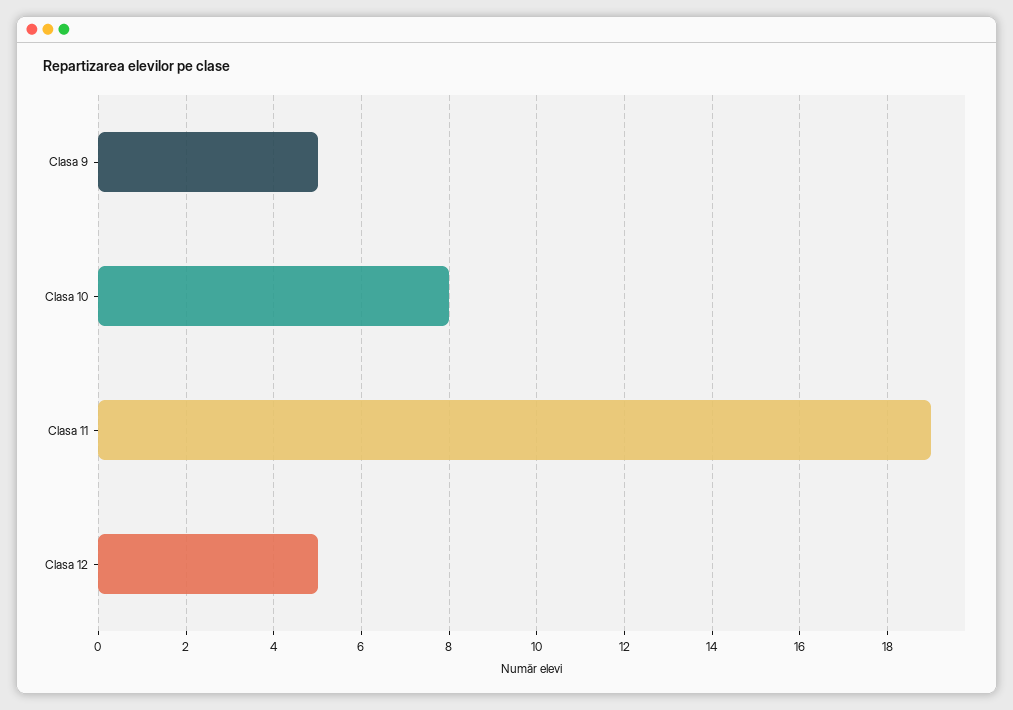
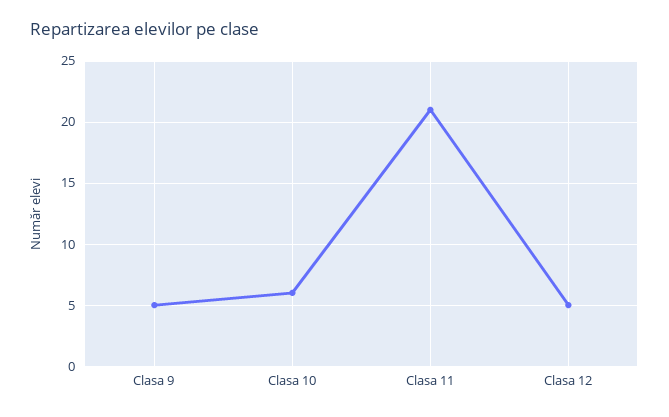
Clasa 10: 8 -> 6
Clasa 11: 19 -> 21

